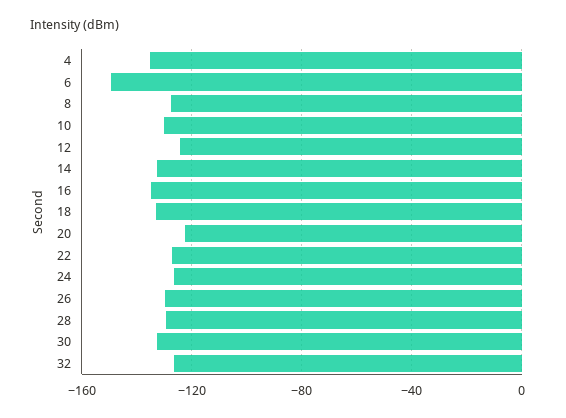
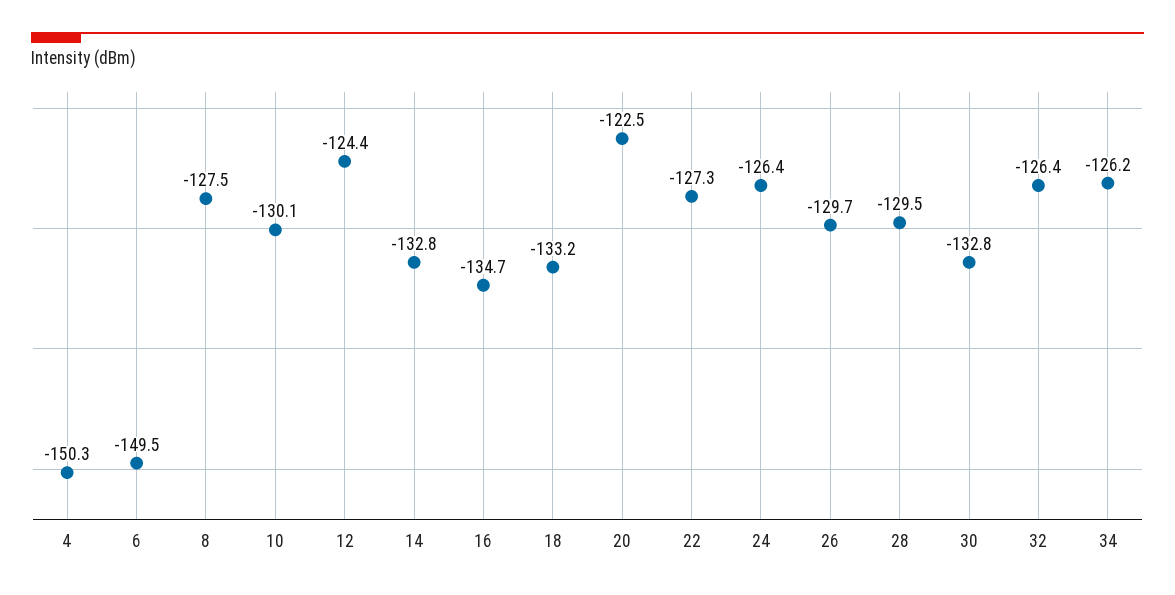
4: -135 -> -150.3
34: none -> -126.2

